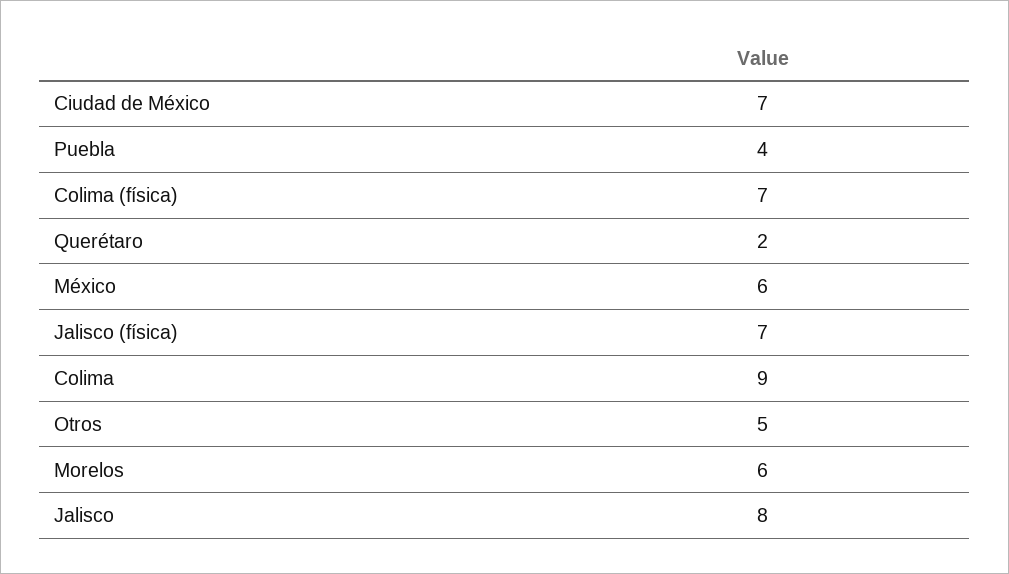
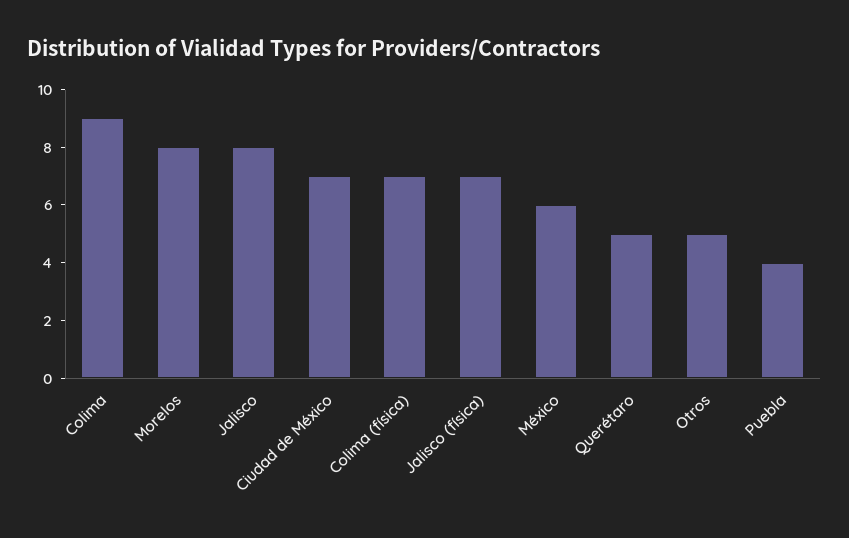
Querétaro: 2 -> 5
Morelos: 6 -> 8

